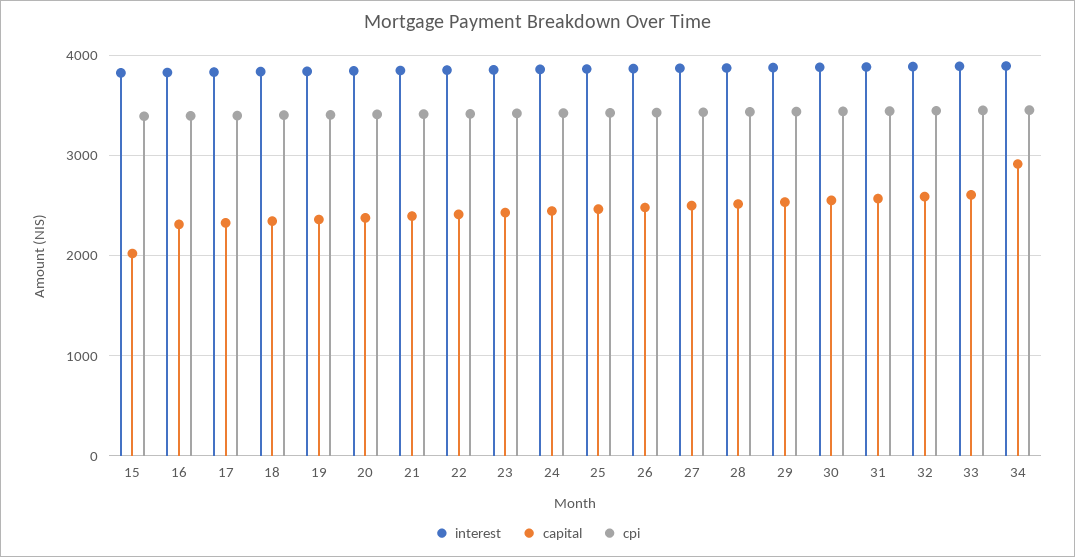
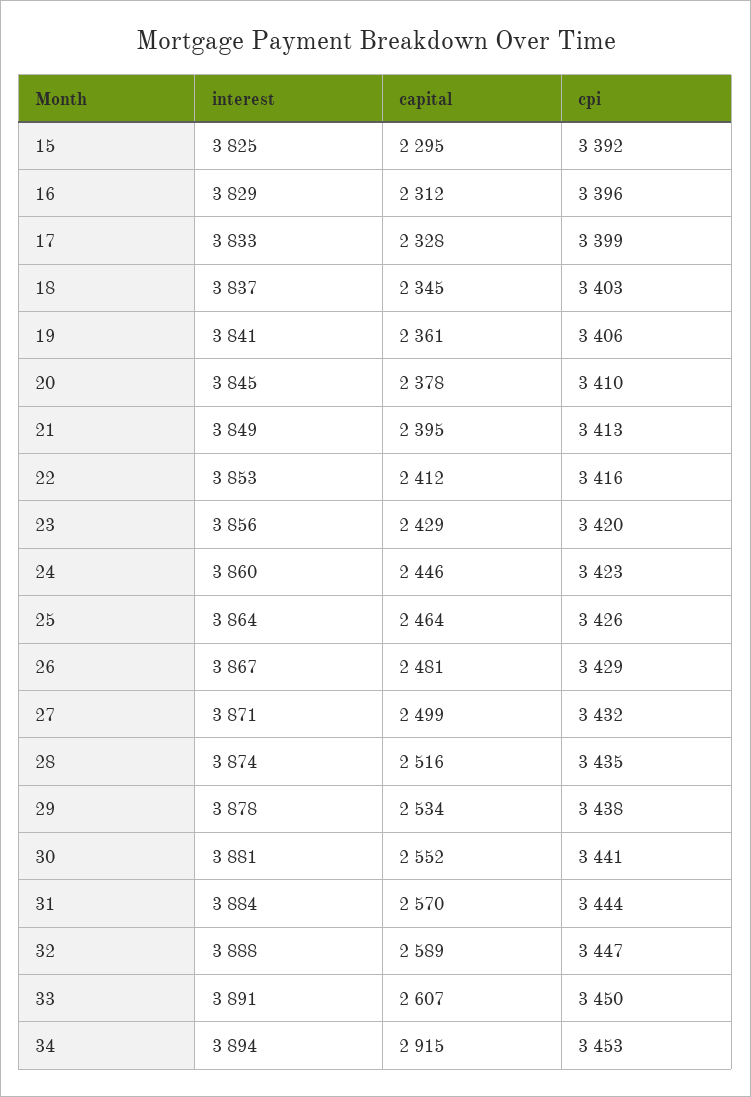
capital, 15: 2000 -> 2295

